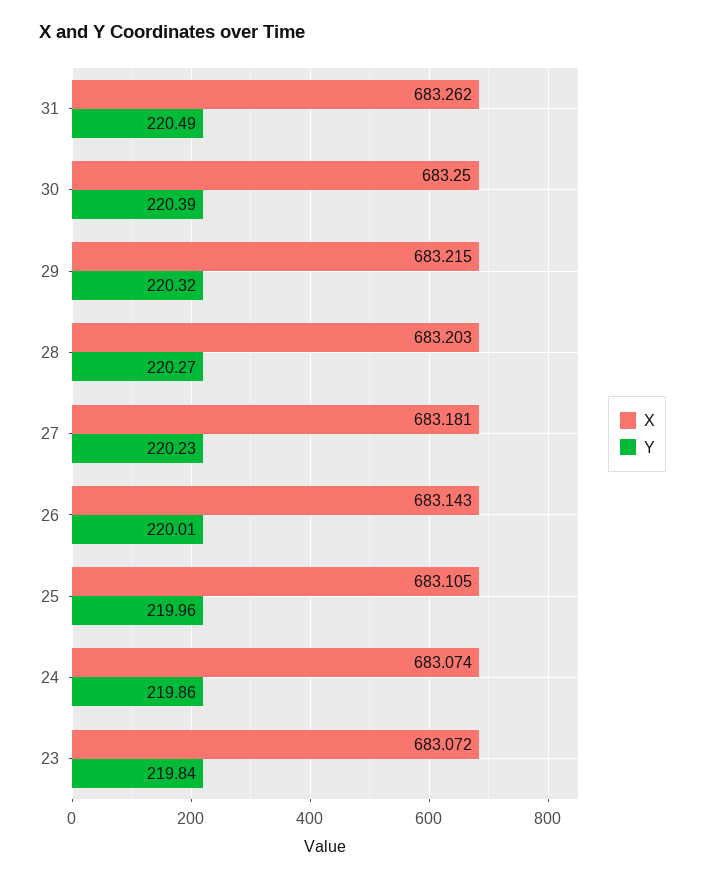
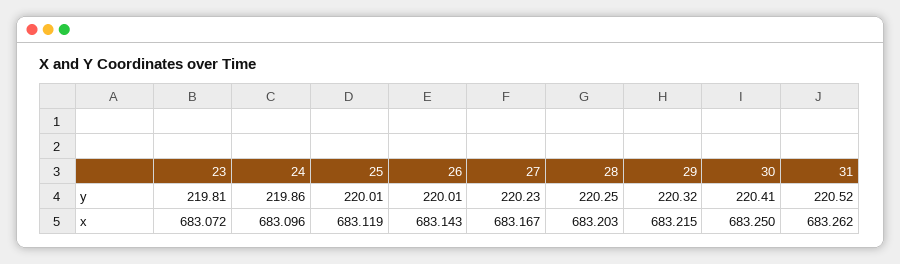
Y, 31: 220.49 -> 220.52
Y, 30: 220.39 -> 220.41
Y, 28: 220.27 -> 220.25
X, 27: 683.181 -> 683.167
X, 25: 683.105 -> 683.119
Y, 25: 219.96 -> 220.01
X, 24: 683.074 -> 683.096
Y, 23: 219.84 -> 219.81

